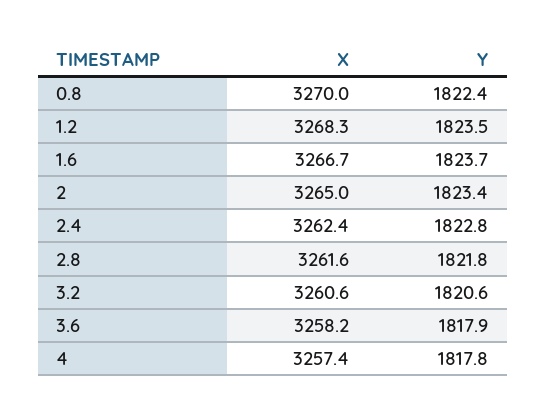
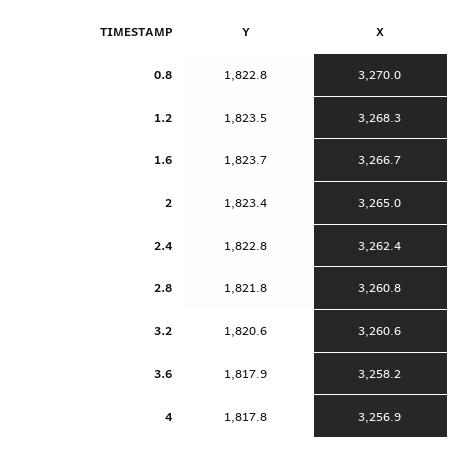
Y, 0.8: 1822.4 -> 1822.8
X, 2.8: 3261.6 -> 3260.8
X, 4: 3257.4 -> 3256.9

